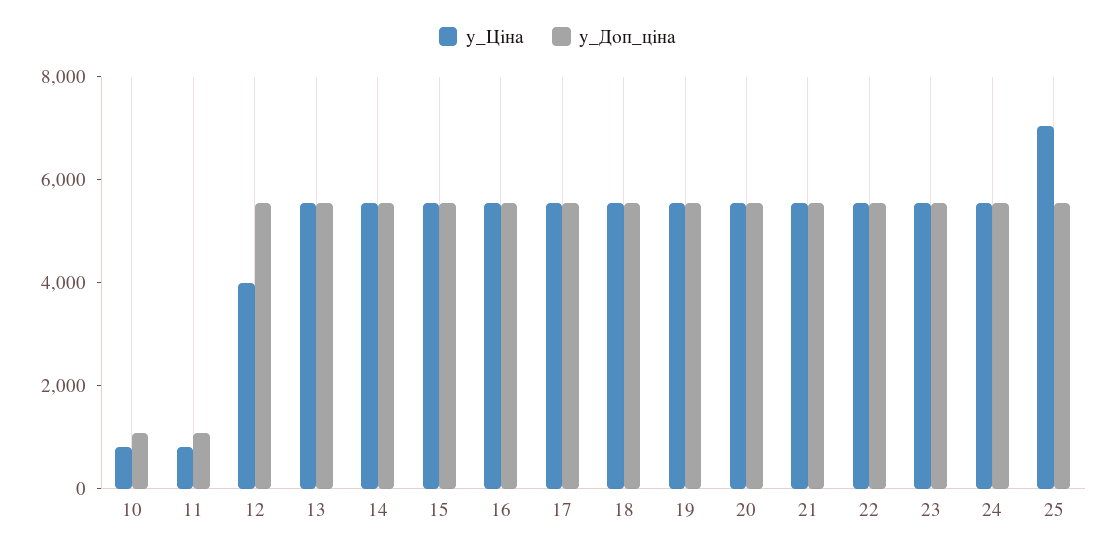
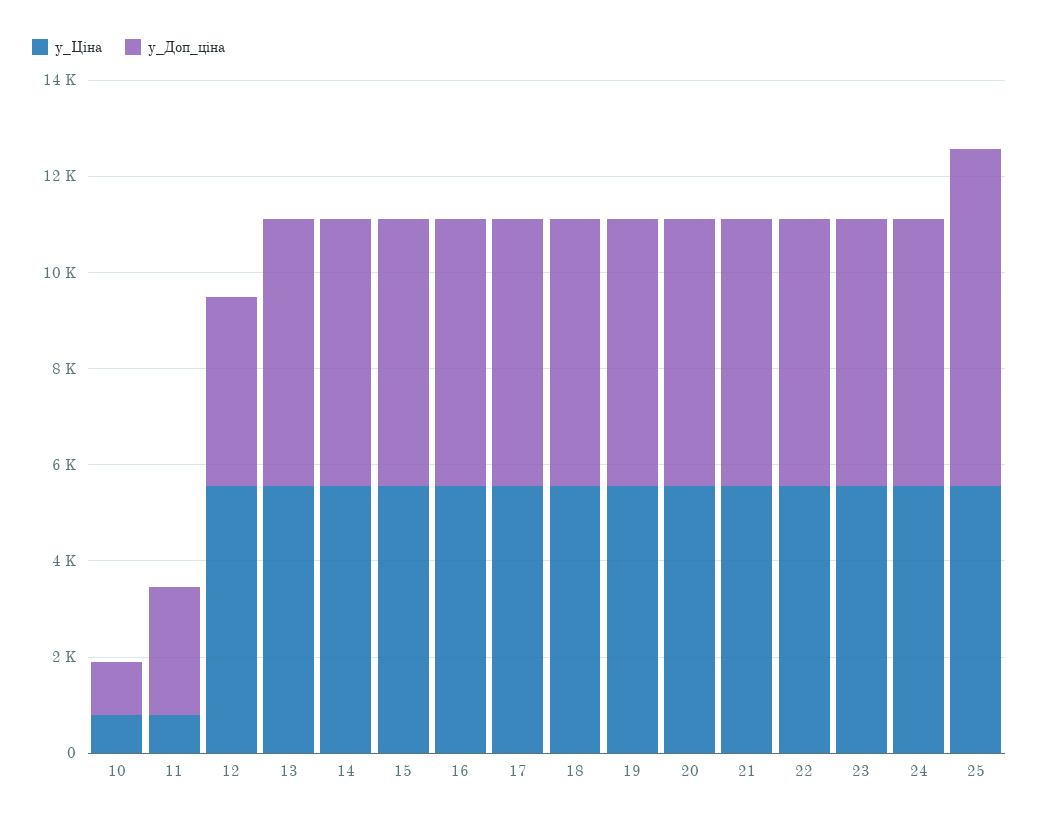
y_Доп_ціна, 11: 1000 -> 2500
y_Ціна, 12: 4000 -> 5500
y_Доп_ціна, 12: 5500 -> 4000
y_Ціна, 25: 7000 -> 5500
y_Доп_ціна, 25: 5500 -> 7000

